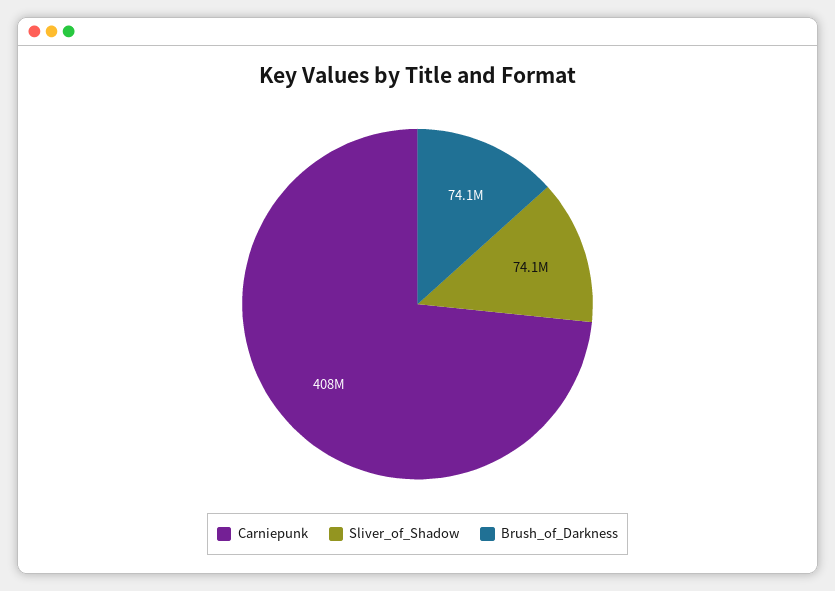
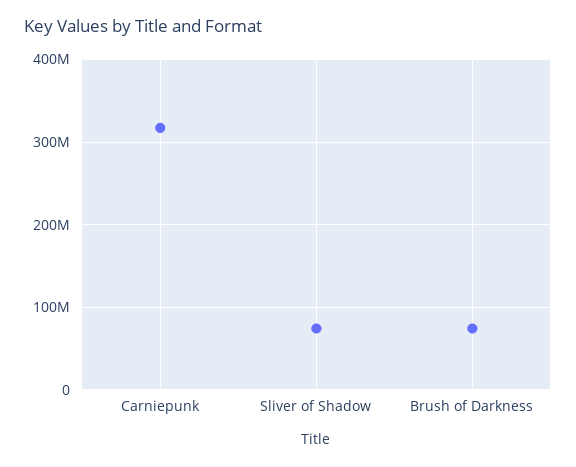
Carniepunk: 408000000 -> 320000000

